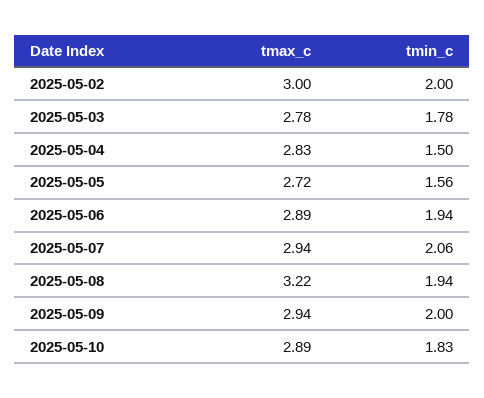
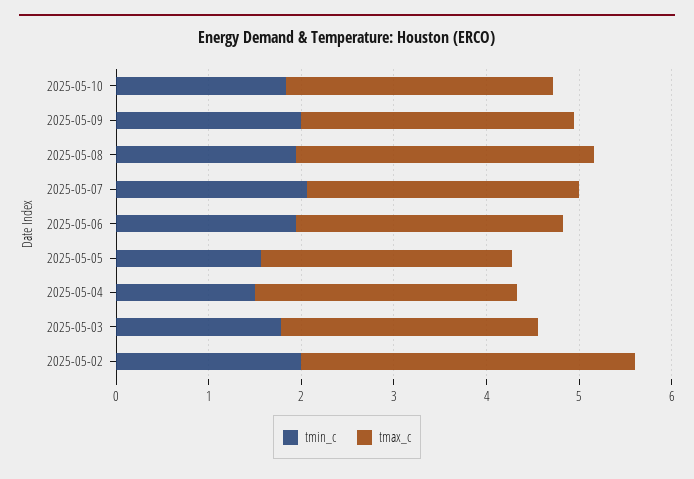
tmax_c, 2025-05-02: 3 -> 3.6

